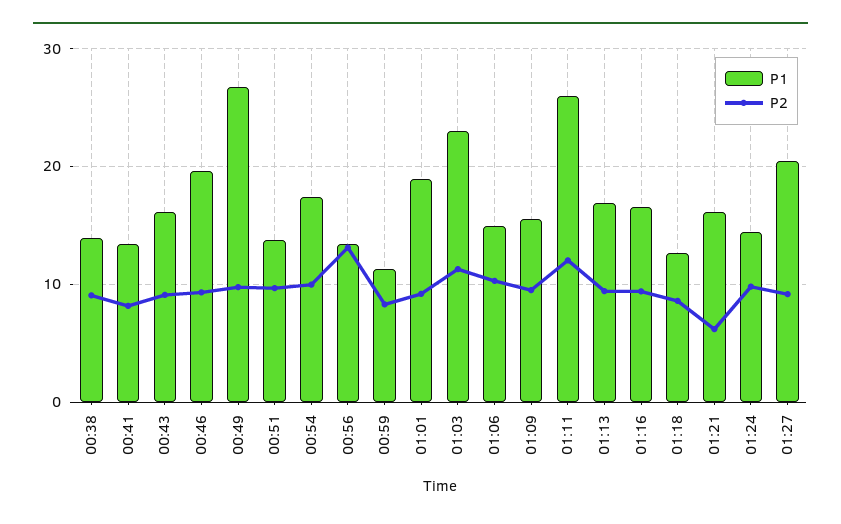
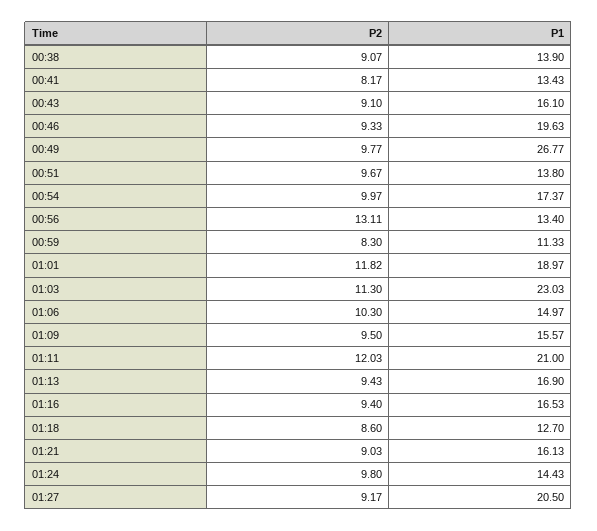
P2, 01:01: 9 -> 11.82
P1, 01:11: 26 -> 21
P2, 01:21: 6 -> 9.03

